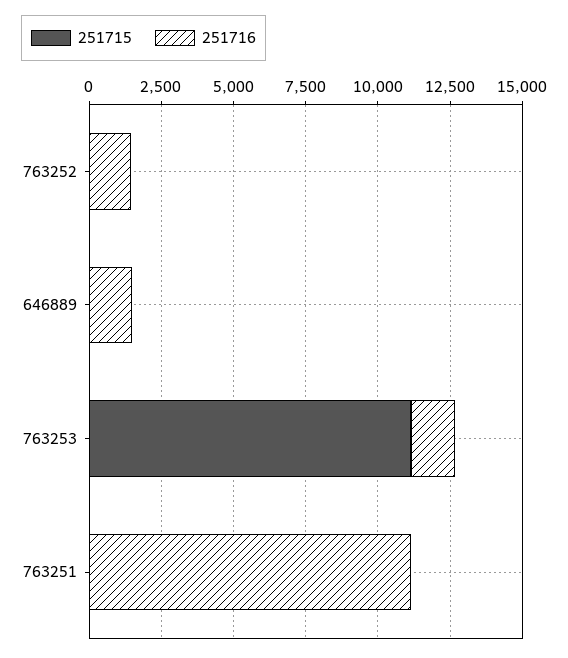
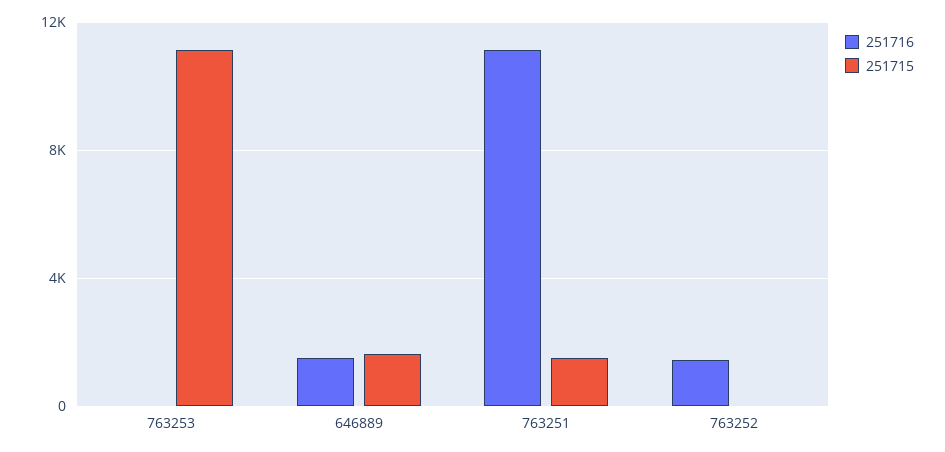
251715, 646889: 0 -> 1500
251716, 763253: 1500 -> 0
251715, 763251: 0 -> 1500

